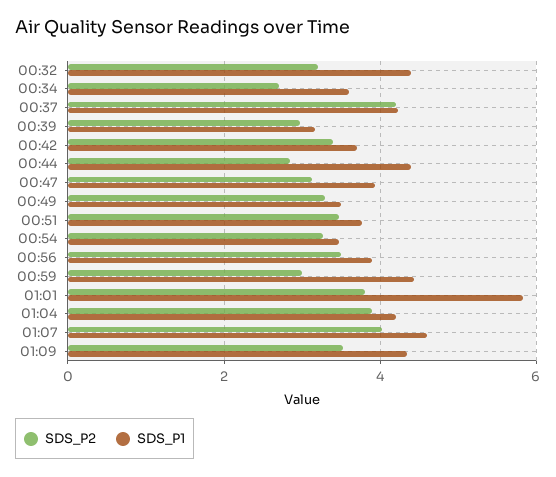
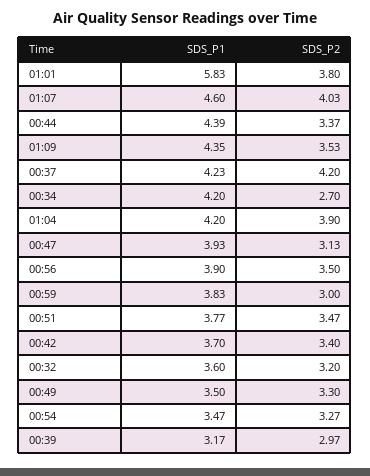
SDS_P1, 00:32: 4.4 -> 3.6
SDS_P1, 00:34: 3.6 -> 4.2
SDS_P2, 00:44: 2.8 -> 3.37
SDS_P1, 00:59: 4.4 -> 3.83

